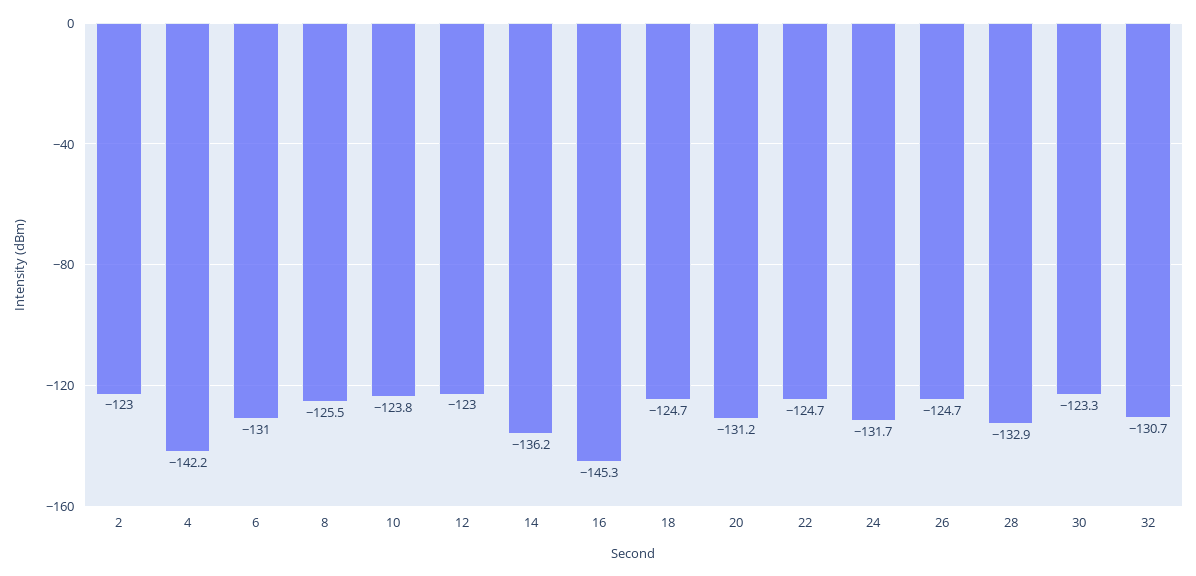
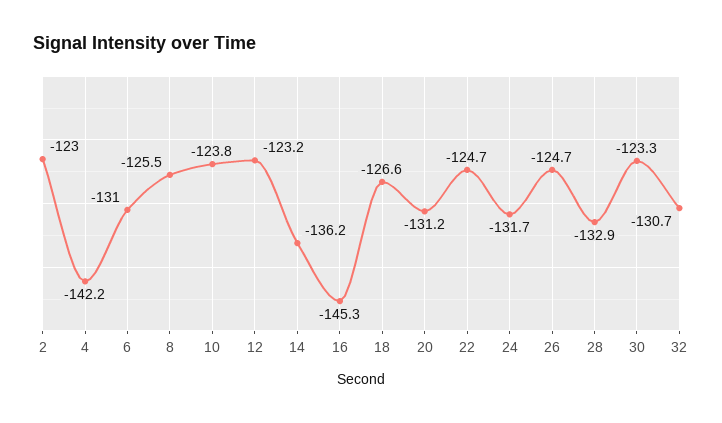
12: -123 -> -123.2
18: -124.7 -> -126.6

